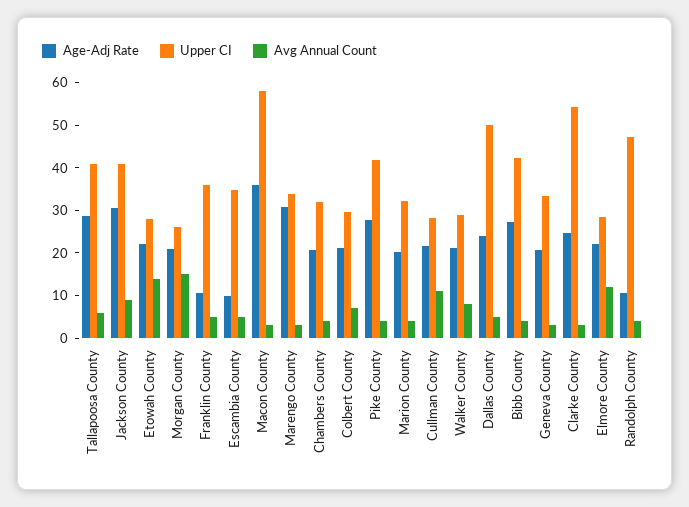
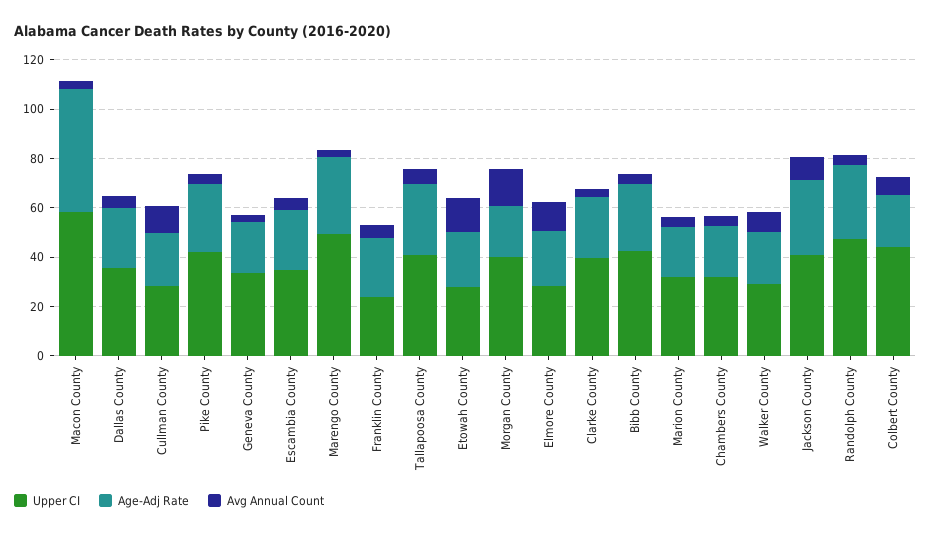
Upper CI, Morgan County: 26 -> 40
Age-Adj Rate, Franklin County: 10 -> 25
Upper CI, Franklin County: 36 -> 25
Age-Adj Rate, Escambia County: 10 -> 25
Age-Adj Rate, Macon County: 36 -> 50
Upper CI, Marengo County: 34 -> 50
Upper CI, Colbert County: 30 -> 45
Upper CI, Dallas County: 50 -> 35
Upper CI, Clarke County: 54 -> 40
Age-Adj Rate, Randolph County: 10 -> 30

